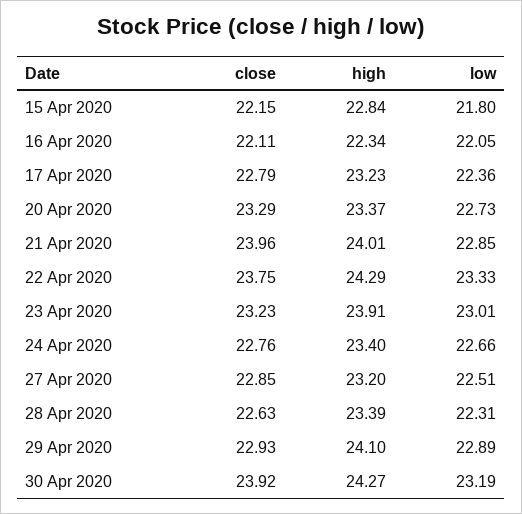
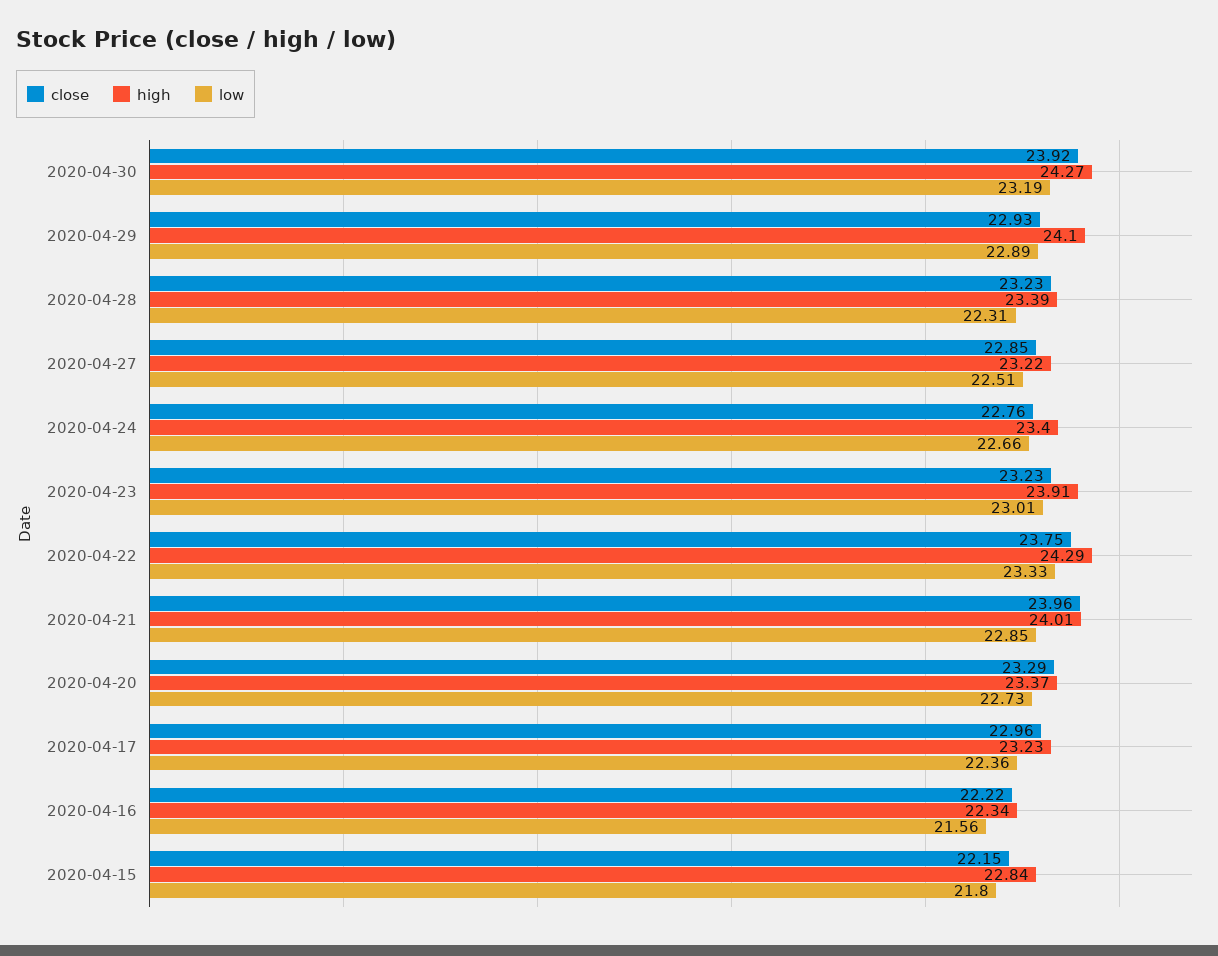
close, 16 Apr 2020: 22.11 -> 22.22
low, 16 Apr 2020: 22.05 -> 21.56
close, 17 Apr 2020: 22.79 -> 22.96
high, 27 Apr 2020: 23.2 -> 23.22
close, 28 Apr 2020: 22.63 -> 23.23

